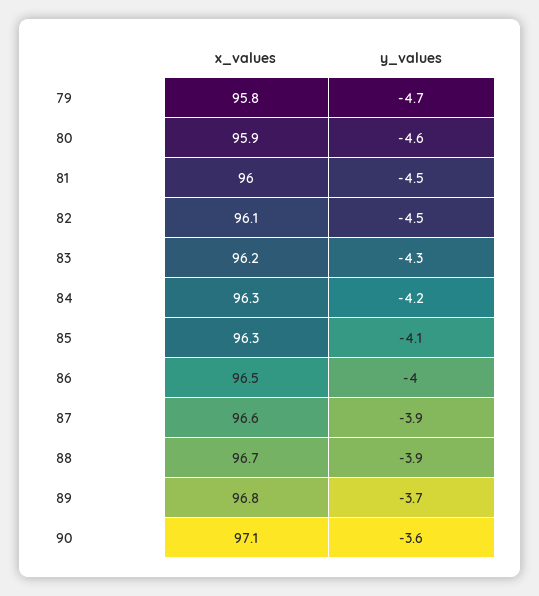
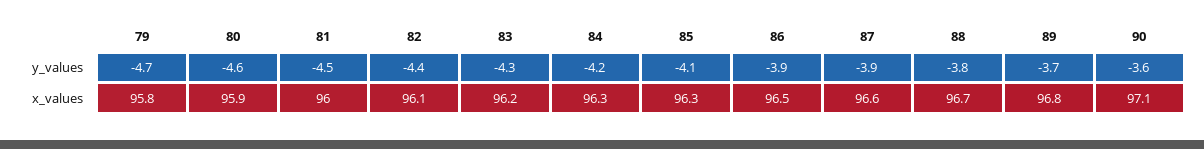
y_values, 82: -4.5 -> -4.4
y_values, 86: -4 -> -3.9
y_values, 88: -3.9 -> -3.8

